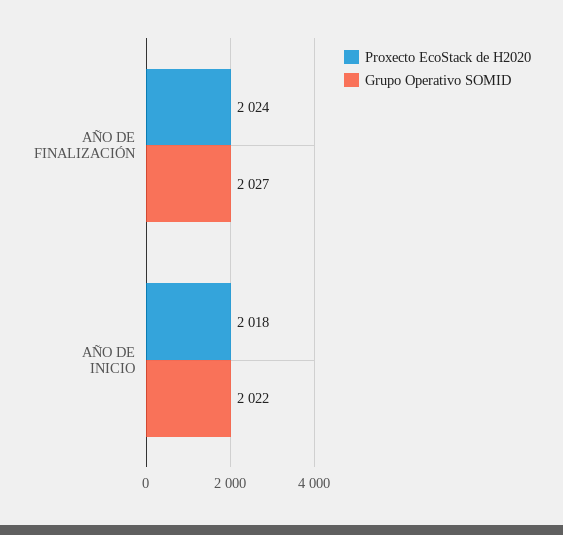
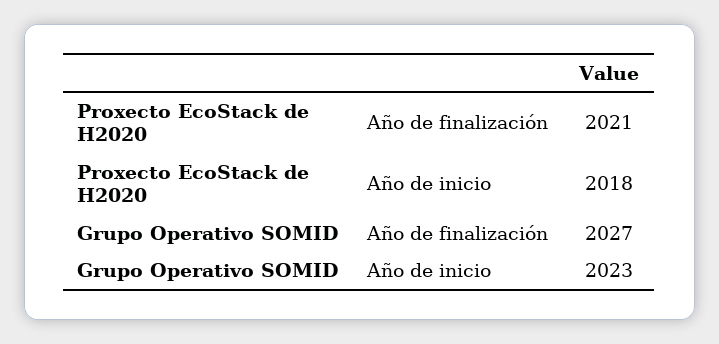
Proxecto EcoStack de H2020, AÑO DE FINALIZACIÓN: 2024 -> 2021
Grupo Operativo SOMID, AÑO DE INICIO: 2022 -> 2023

